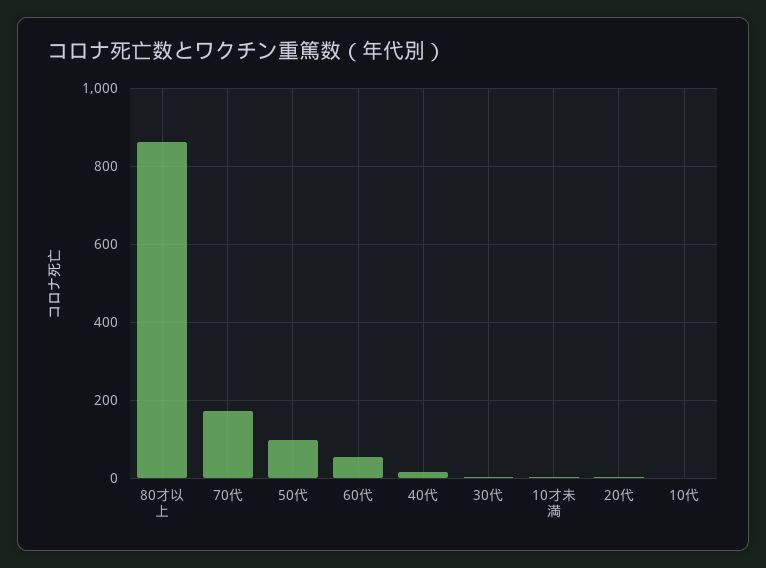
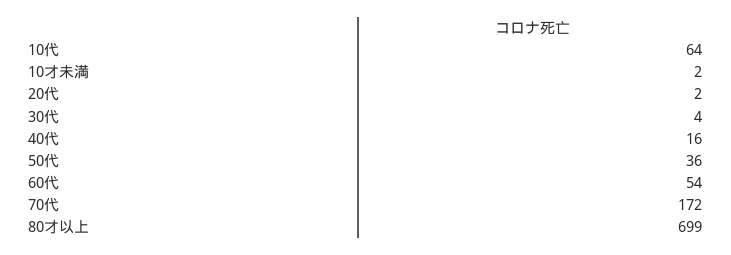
80才以上: 860 -> 699
50代: 100 -> 36
10代: 0 -> 64

